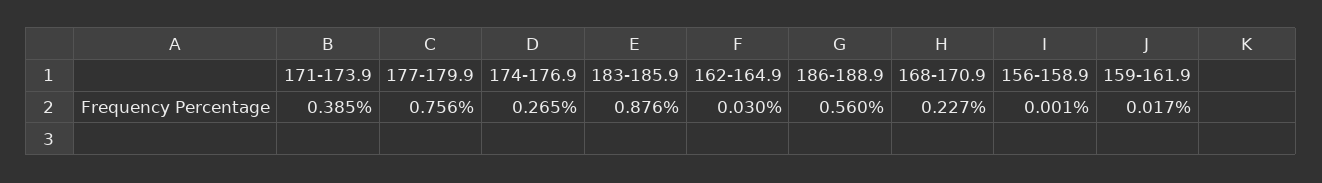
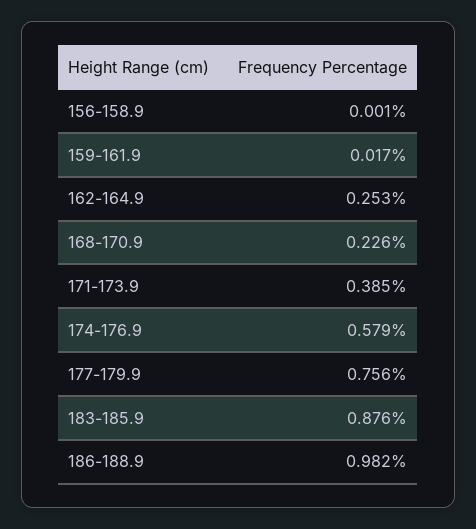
174-176.9: 0.265 -> 0.579
162-164.9: 0.03 -> 0.253
186-188.9: 0.56 -> 0.982
168-170.9: 0.227 -> 0.226

